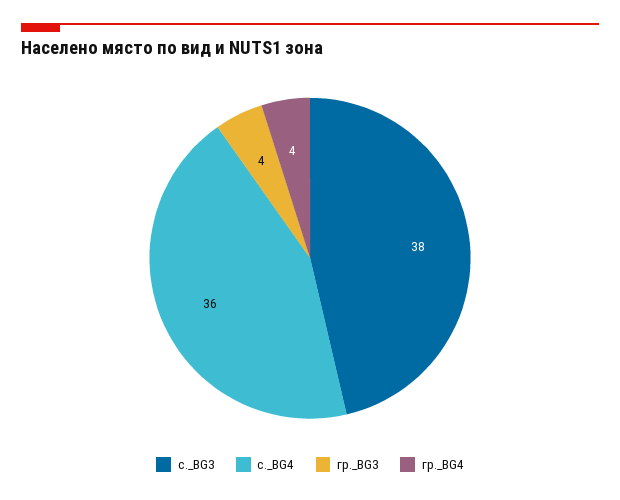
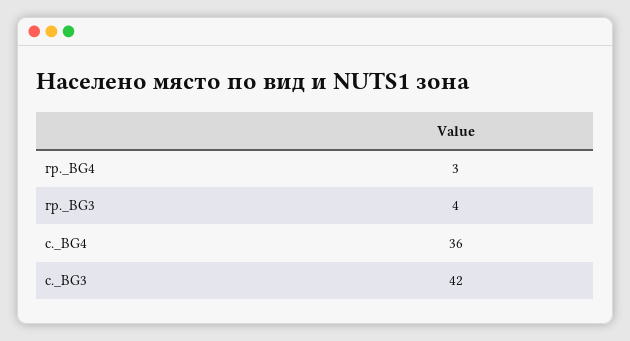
с._BG3: 38 -> 42
гр._BG4: 4 -> 3

